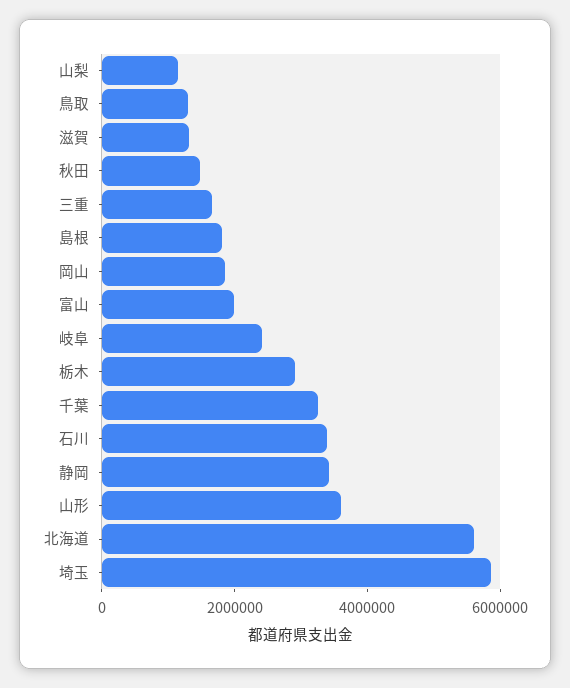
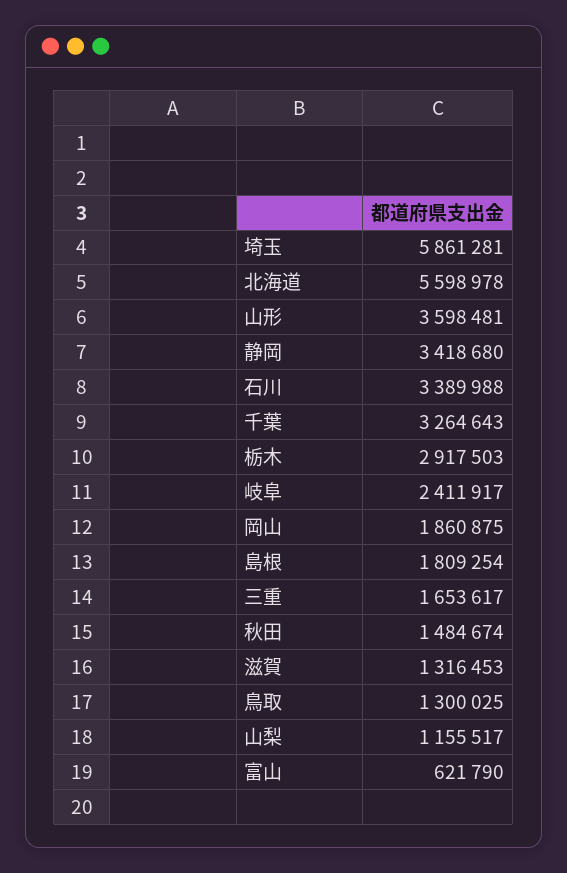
富山: 2000000 -> 621790

